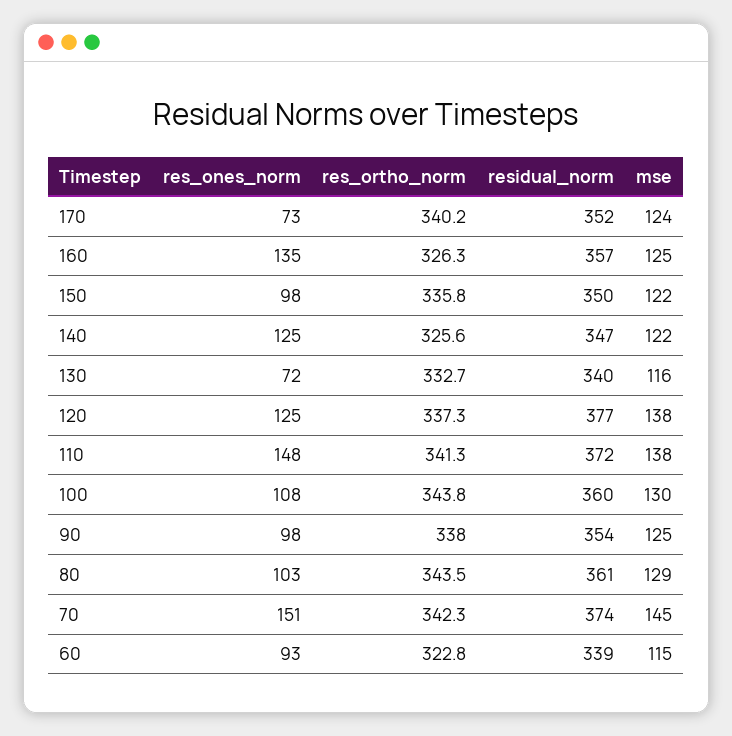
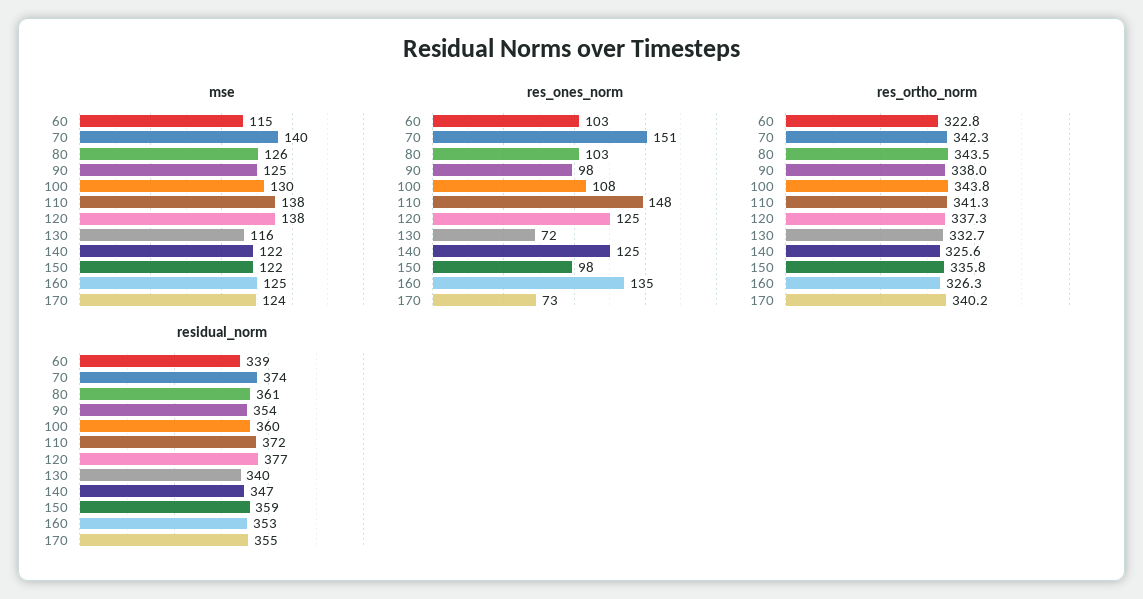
residual_norm, 170: 352 -> 355
residual_norm, 160: 357 -> 353
residual_norm, 150: 350 -> 359
mse, 80: 129 -> 126
mse, 70: 145 -> 140
res_ones_norm, 60: 93 -> 103

